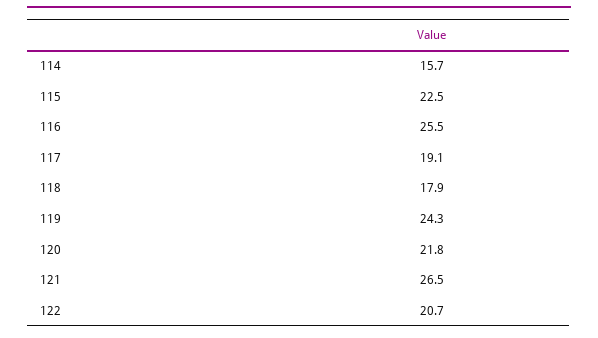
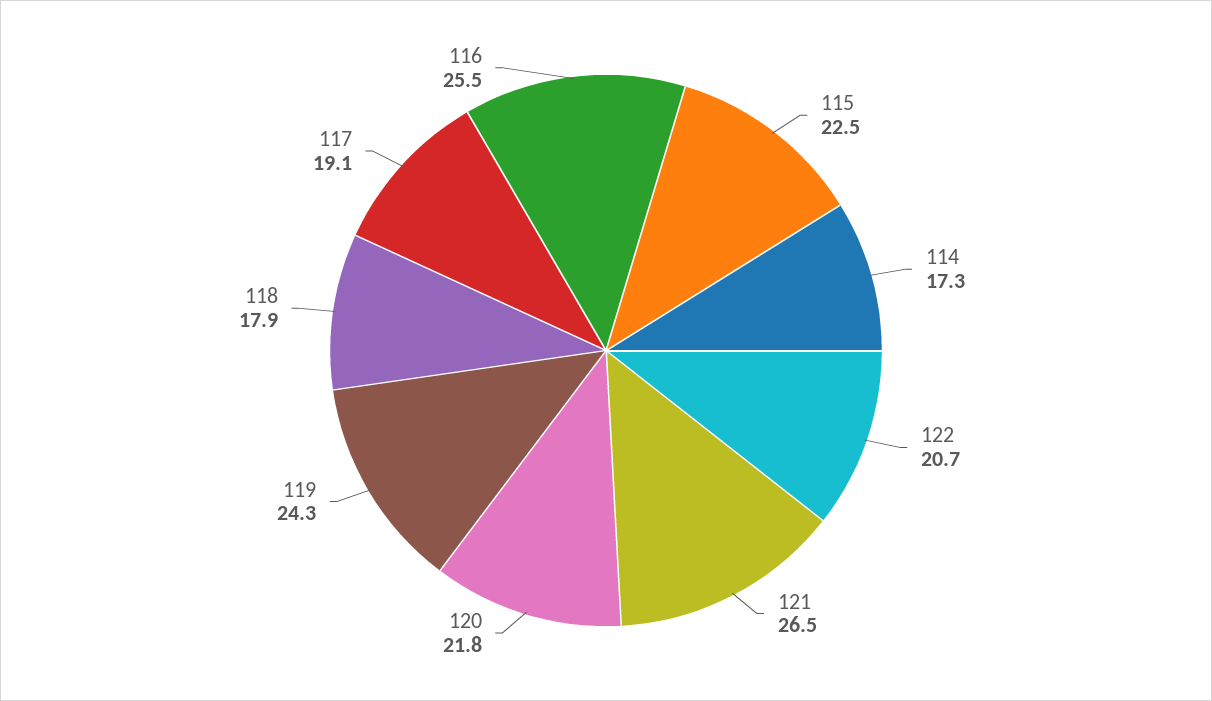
114: 15.7 -> 17.3

